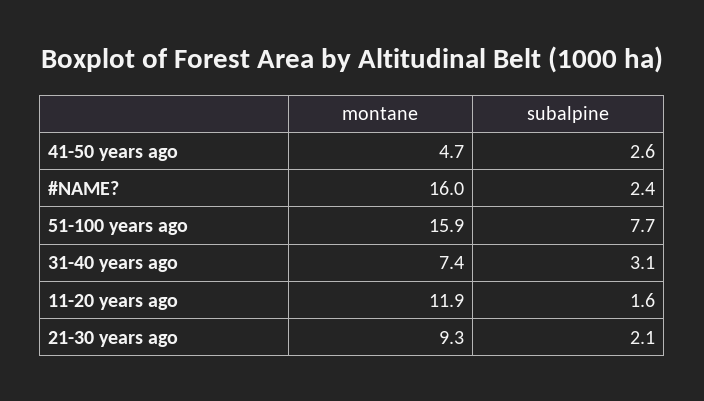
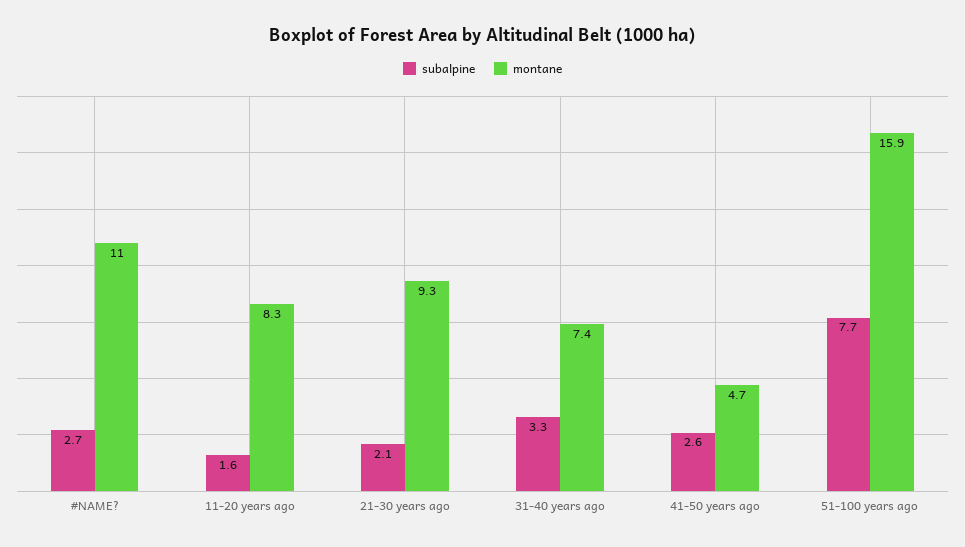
montane, #NAME?: 16 -> 11
subalpine, #NAME?: 2.4 -> 2.7
subalpine, 31-40 years ago: 3.1 -> 3.3
montane, 11-20 years ago: 11.9 -> 8.3

